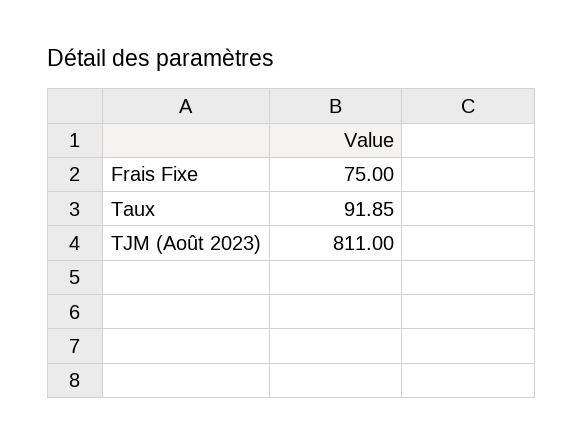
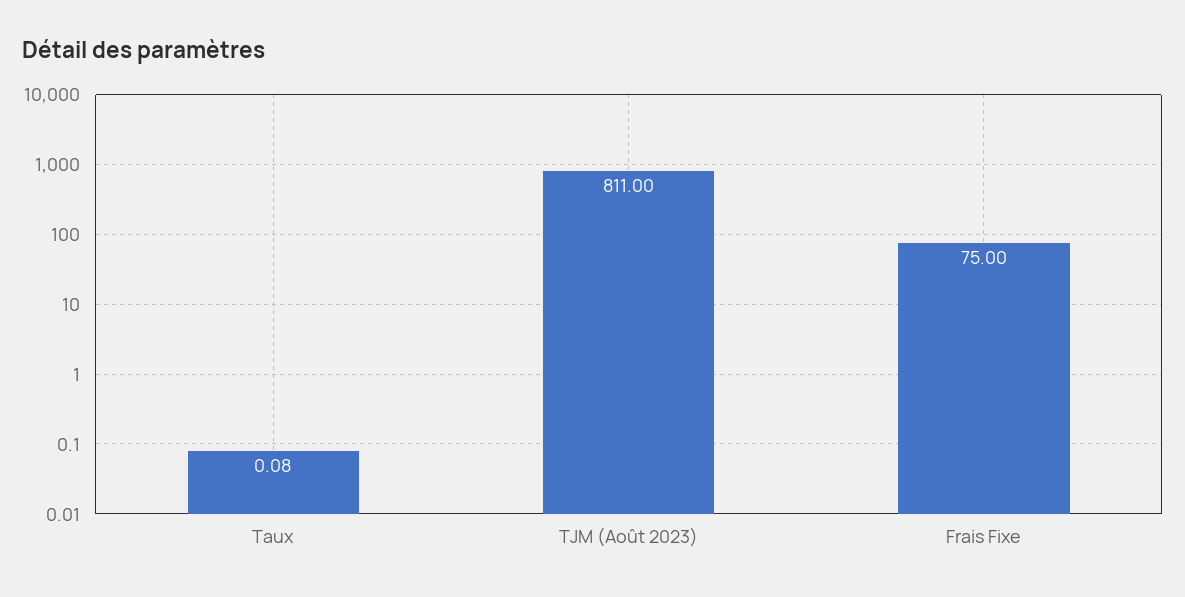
Taux: 91.85 -> 0.08

